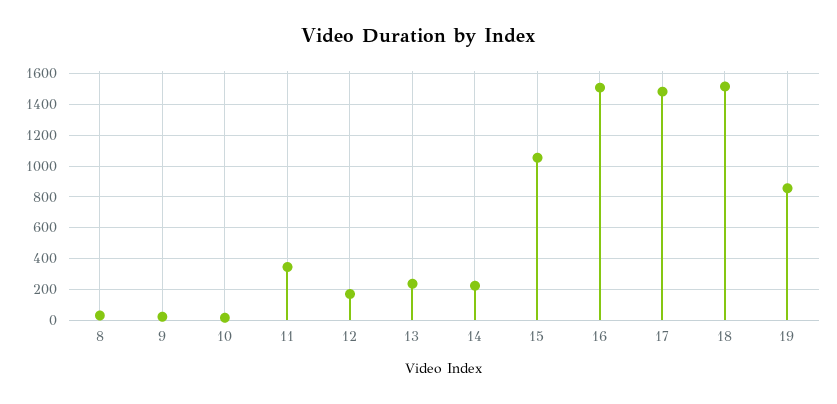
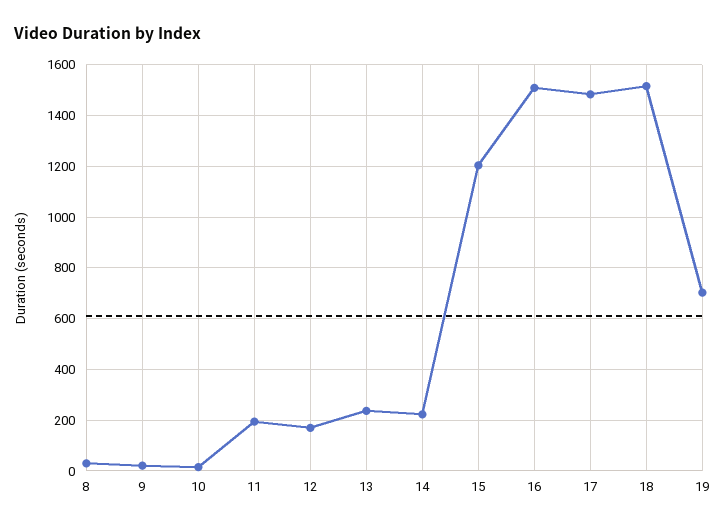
11: 350 -> 200
15: 1050 -> 1200
19: 850 -> 700

